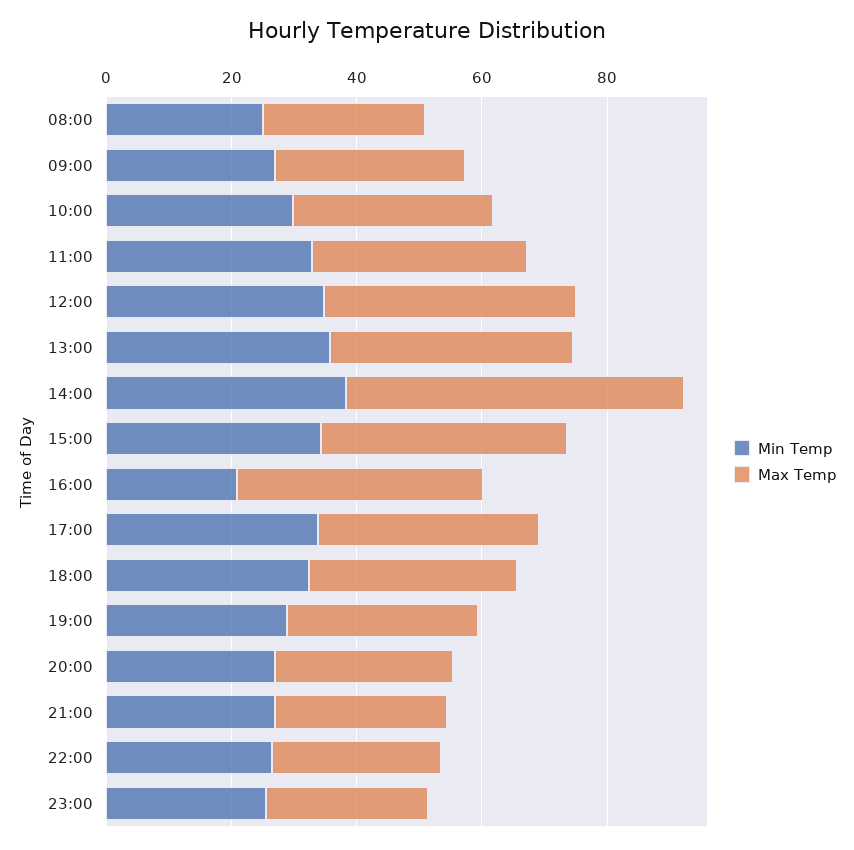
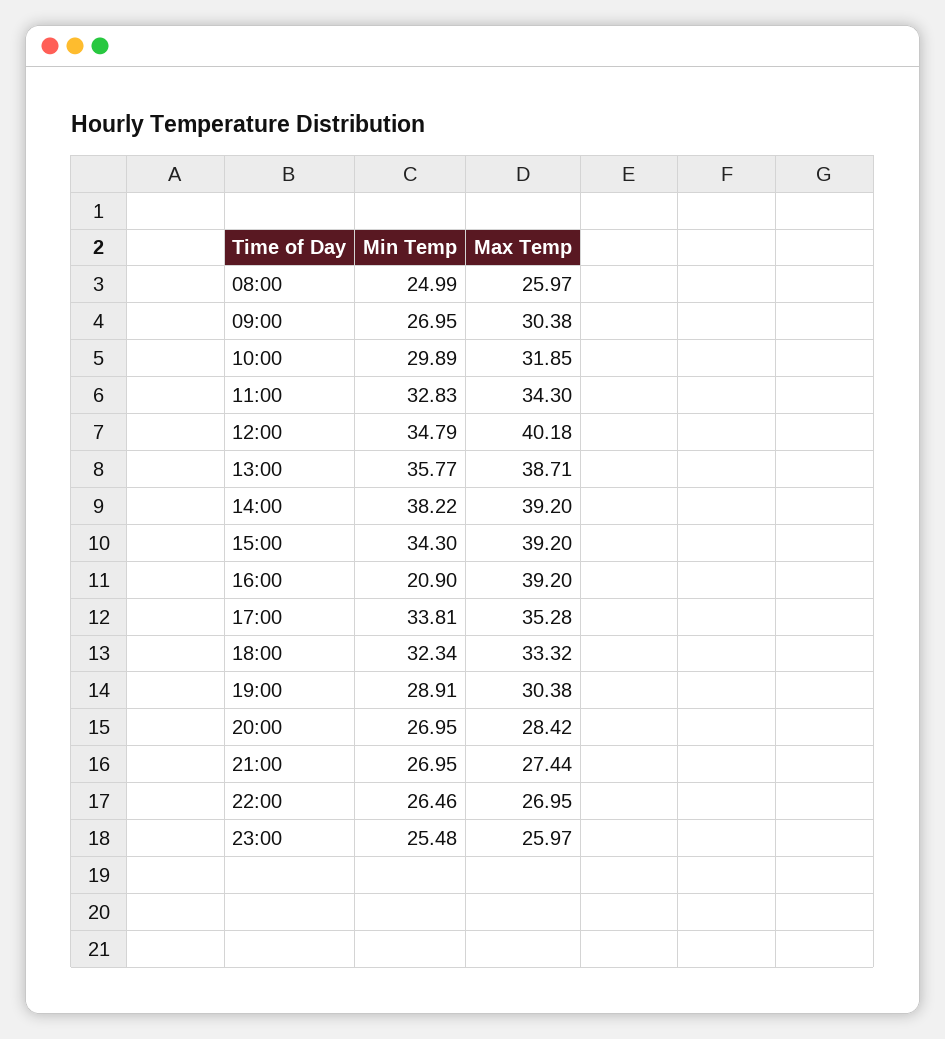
Max Temp, 14:00: 55 -> 39.2

